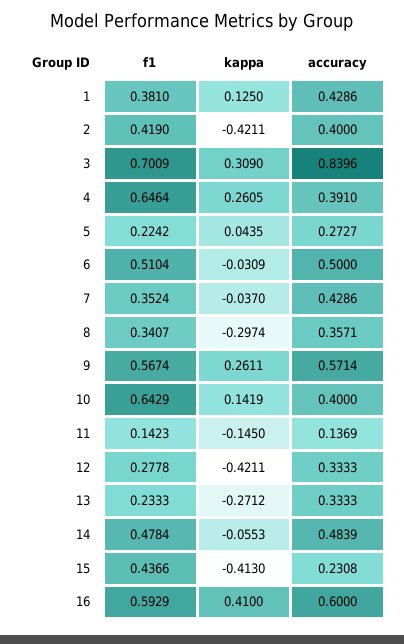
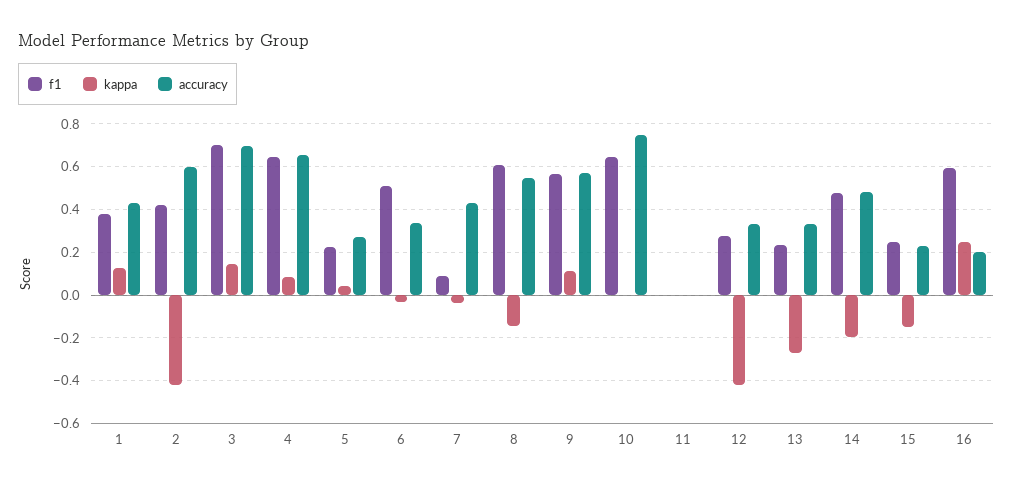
accuracy, 2: 0.4 -> 0.6
kappa, 3: 0.309 -> 0.15
accuracy, 3: 0.8396 -> 0.7
kappa, 4: 0.2605 -> 0.1
accuracy, 4: 0.391 -> 0.65
accuracy, 6: 0.5 -> 0.35
f1, 7: 0.3524 -> 0.1
f1, 8: 0.3407 -> 0.6
kappa, 8: -0.2974 -> -0.15
accuracy, 8: 0.3571 -> 0.55
kappa, 9: 0.2611 -> 0.1
kappa, 10: 0.1419 -> 0
accuracy, 10: 0.4 -> 0.75
f1, 11: 0.1423 -> 0
kappa, 11: -0.145 -> 0
accuracy, 11: 0.1369 -> 0
kappa, 14: -0.0553 -> -0.2
f1, 15: 0.4366 -> 0.25
kappa, 15: -0.413 -> -0.15
kappa, 16: 0.41 -> 0.25
accuracy, 16: 0.6 -> 0.2

